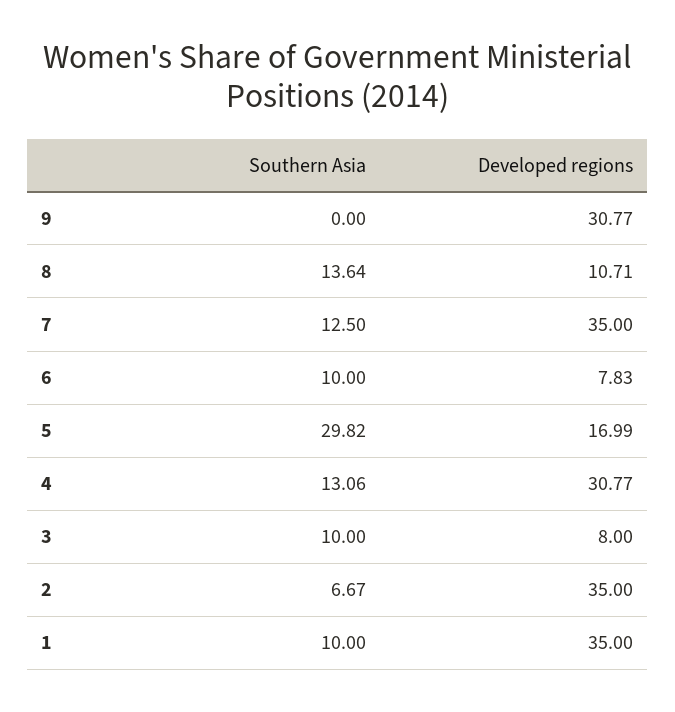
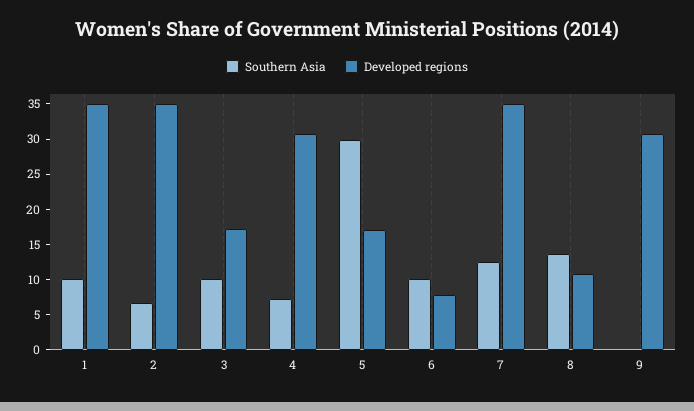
Southern Asia, 4: 13.06 -> 7.5
Developed regions, 3: 8 -> 17.5

